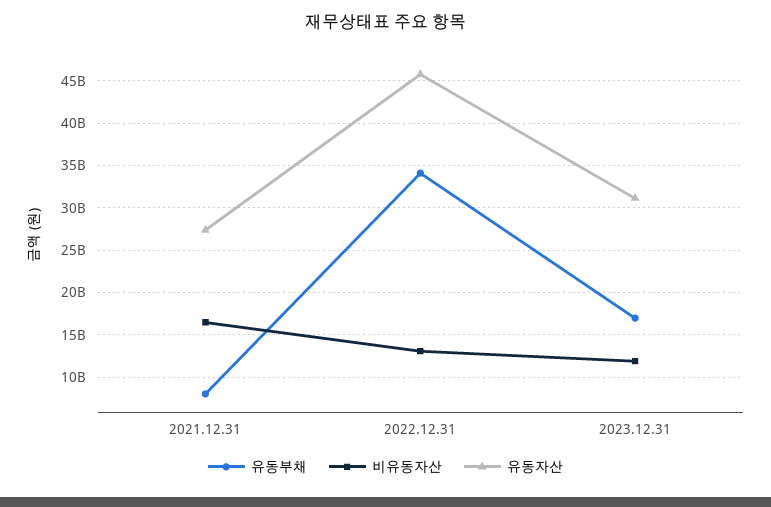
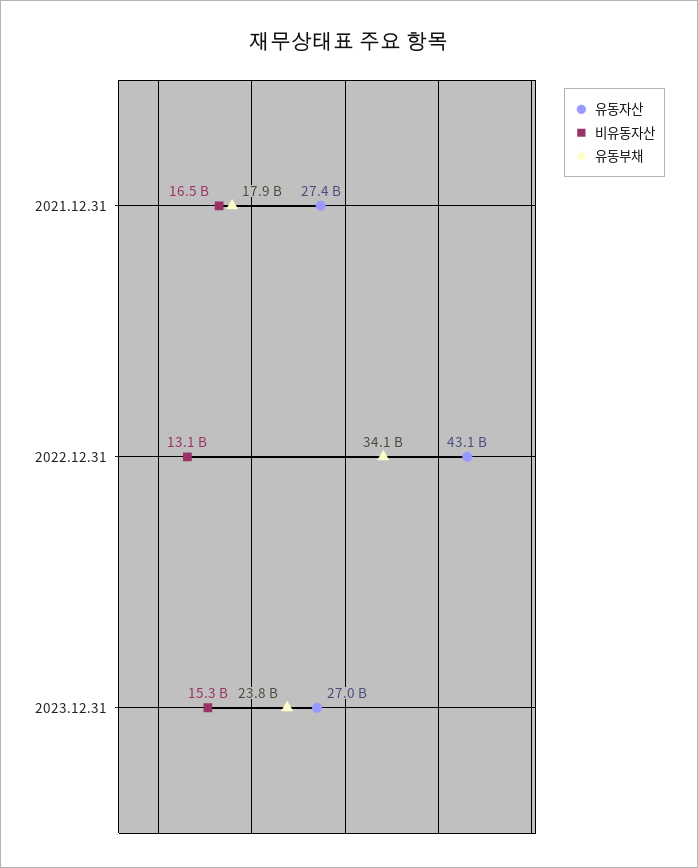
유동부채, 2021.12.31: 8000000000 -> 17900000000
유동자산, 2022.12.31: 46000000000 -> 43100000000
유동부채, 2023.12.31: 17000000000 -> 23800000000
비유동자산, 2023.12.31: 12000000000 -> 15300000000
유동자산, 2023.12.31: 31000000000 -> 27000000000

